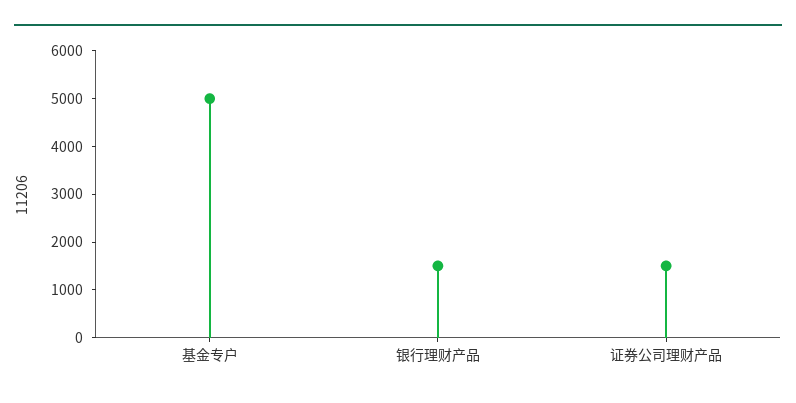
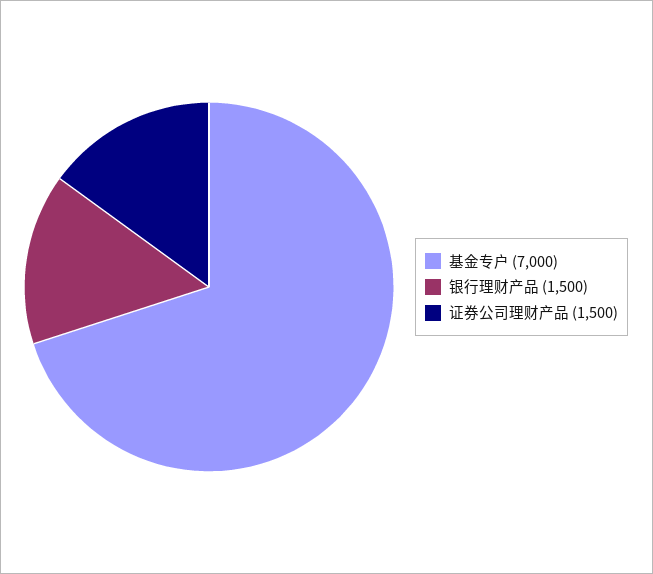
基金专户: 5000 -> 7000

